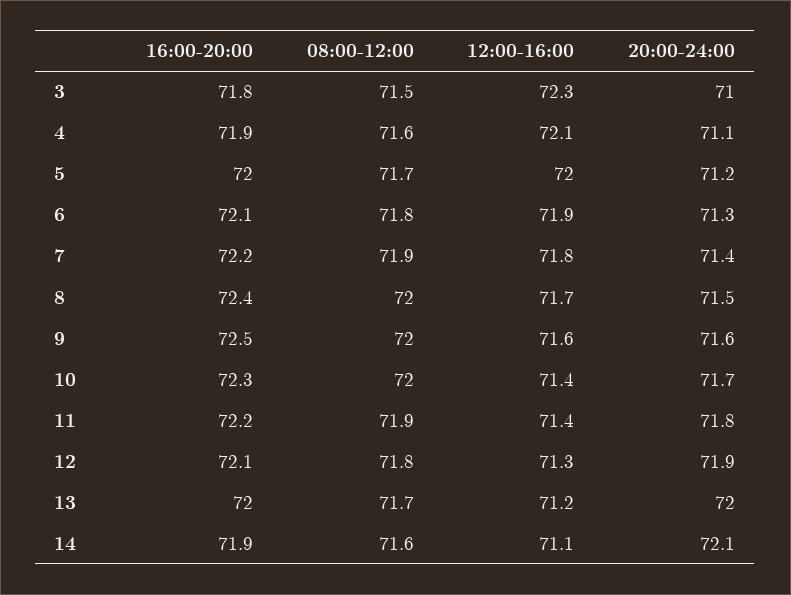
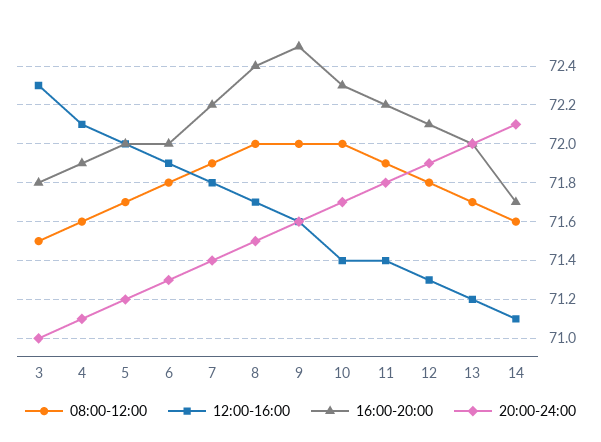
16:00-20:00, 6: 72.1 -> 72
16:00-20:00, 14: 71.9 -> 71.7

